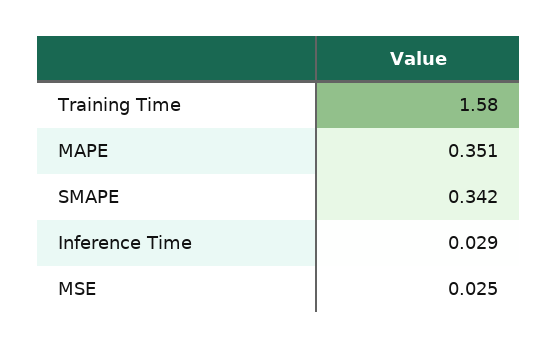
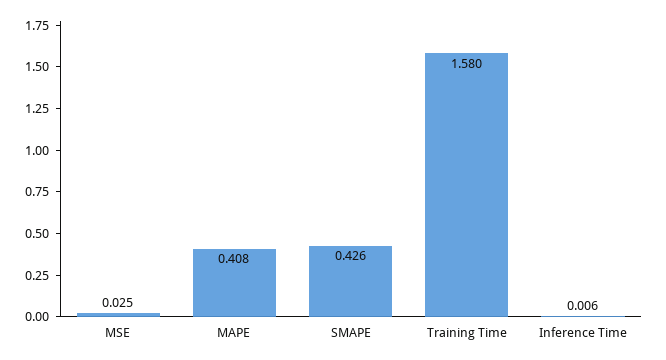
MAPE: 0.351 -> 0.408
SMAPE: 0.342 -> 0.426
Inference Time: 0.029 -> 0.006

